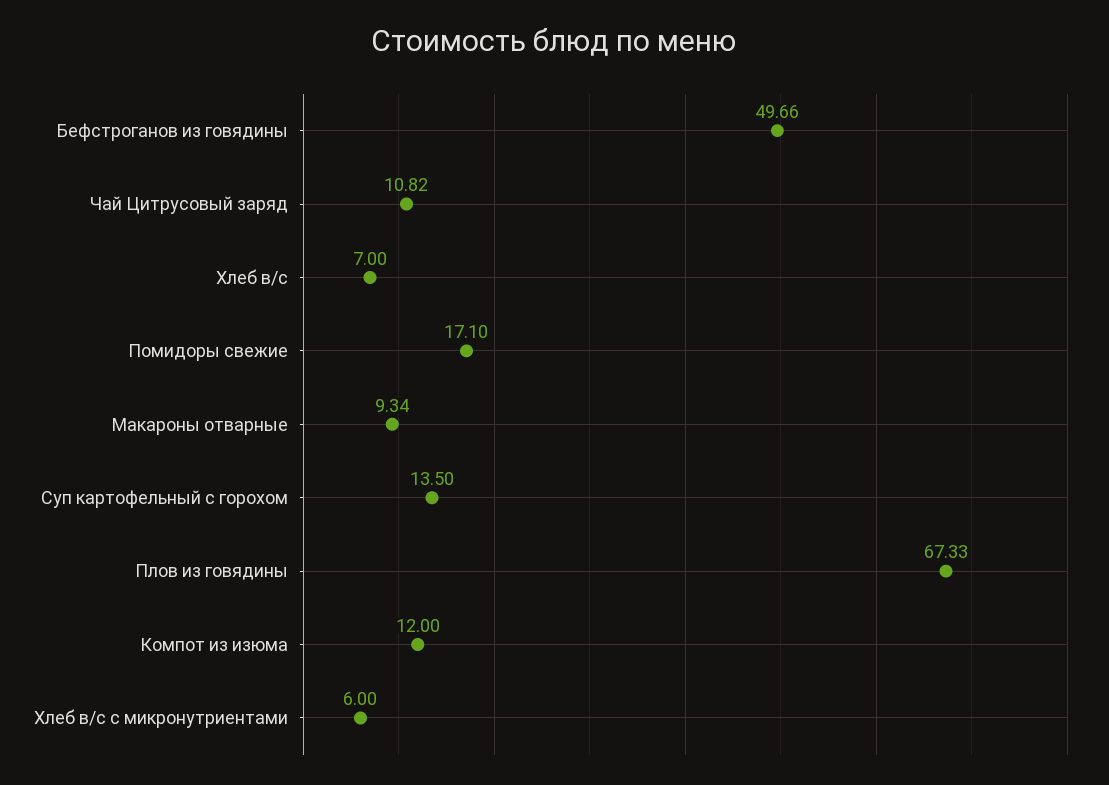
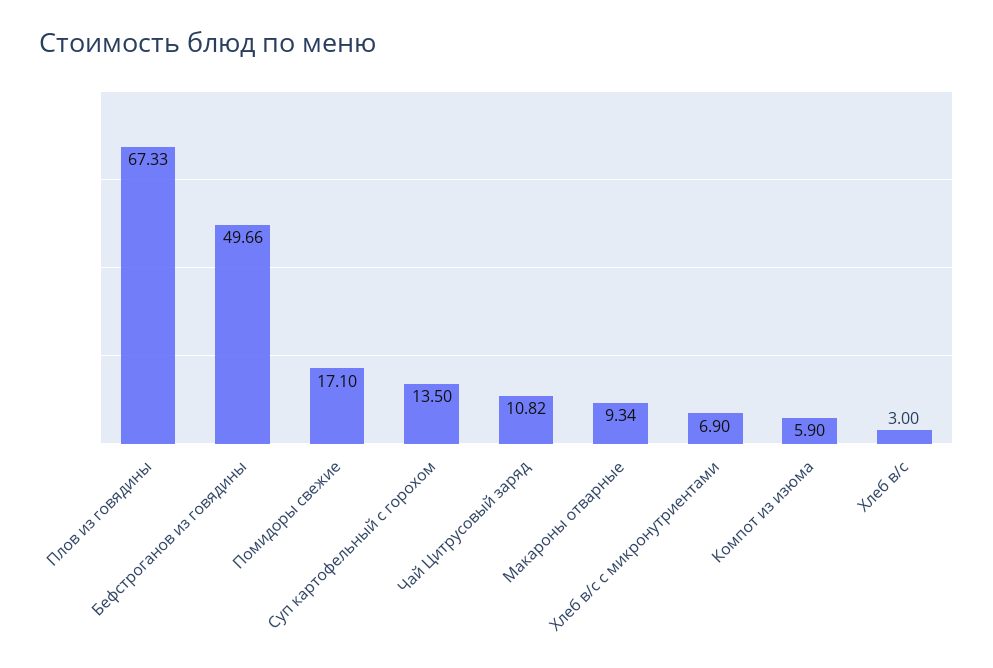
Хлеб в/с: 7 -> 3
Компот из изюма: 12 -> 5.9
Хлеб в/с с микронутриентами: 6 -> 6.9

